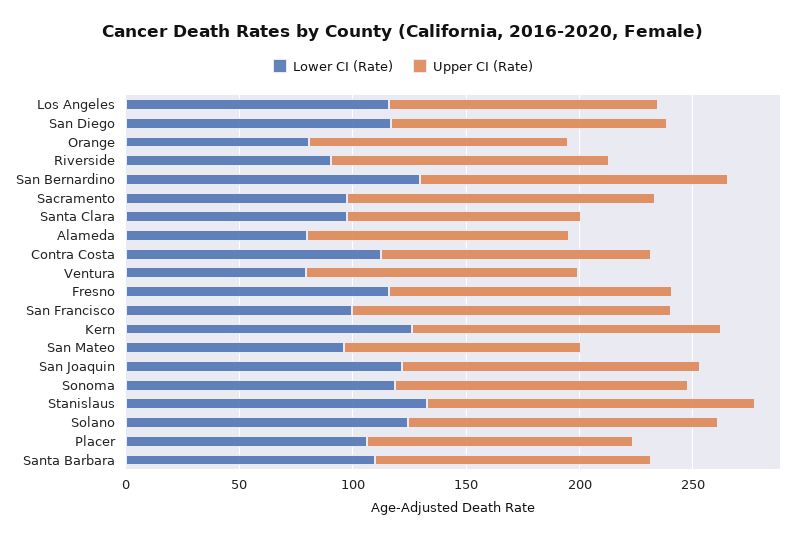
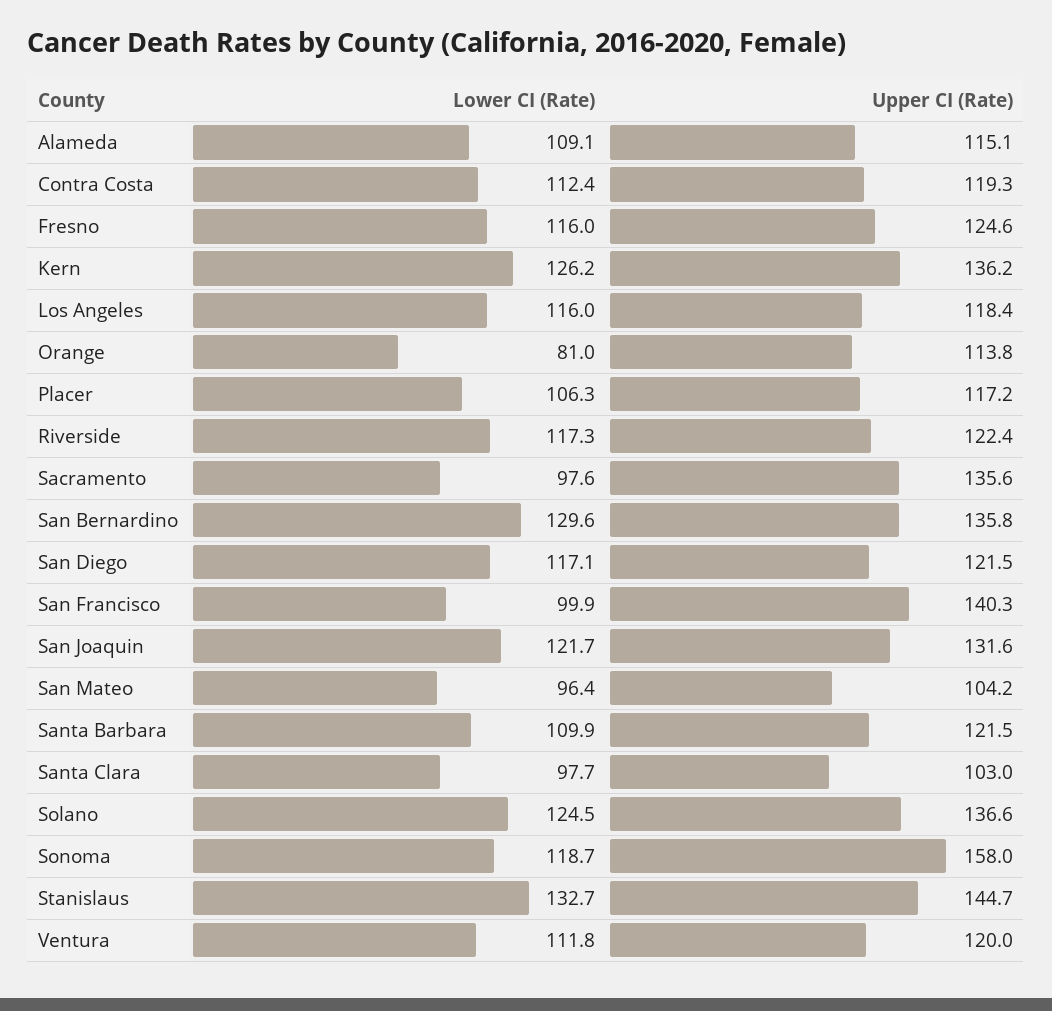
Lower CI (Rate), Riverside: 90 -> 117.3
Lower CI (Rate), Alameda: 80 -> 109.1
Lower CI (Rate), Ventura: 80 -> 111.8
Upper CI (Rate), Sonoma: 130 -> 158

